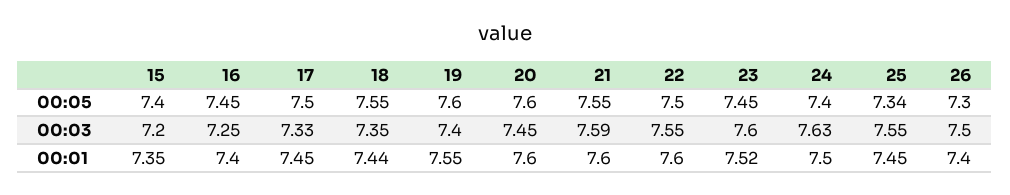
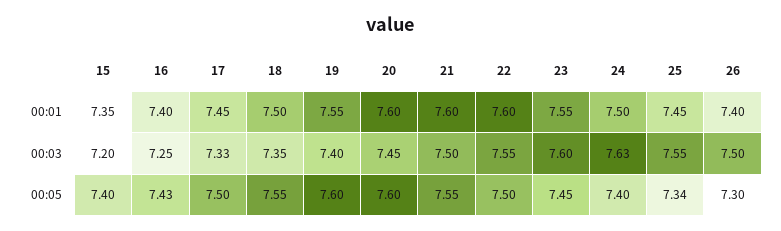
16, 00:05: 7.45 -> 7.43
21, 00:03: 7.59 -> 7.5
18, 00:01: 7.44 -> 7.5
23, 00:01: 7.52 -> 7.55

